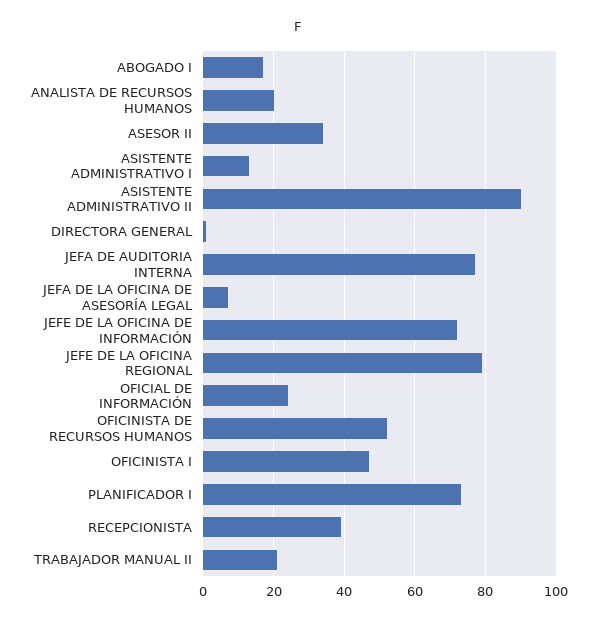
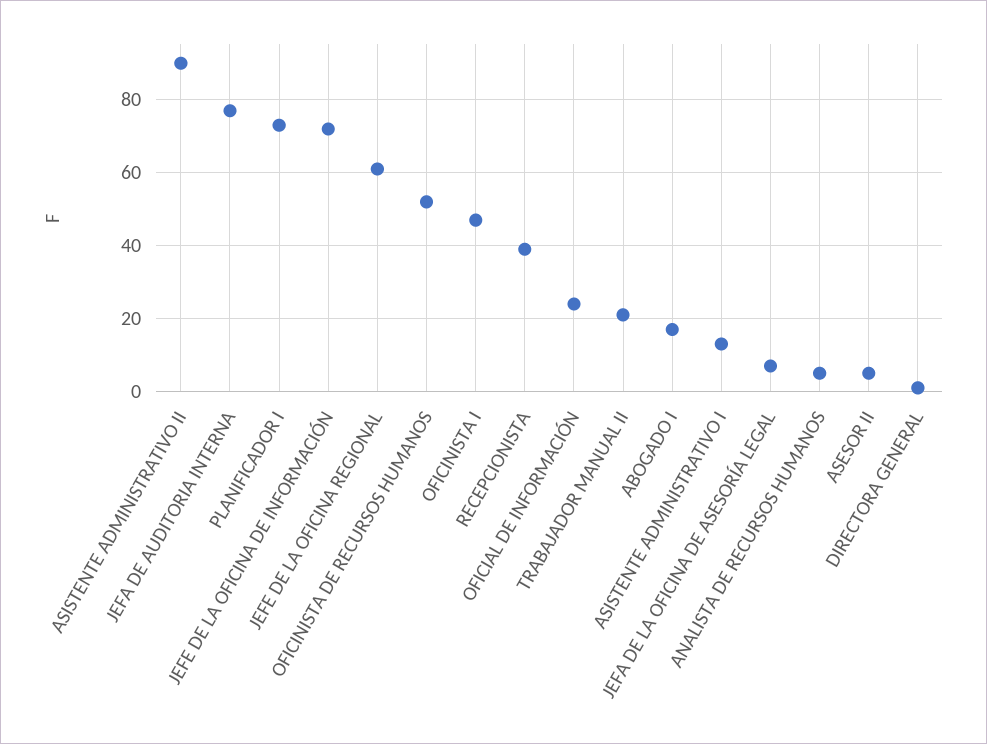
ANALISTA DE RECURSOS HUMANOS: 20 -> 5
ASESOR II: 35 -> 5
JEFE DE LA OFICINA REGIONAL: 80 -> 60

